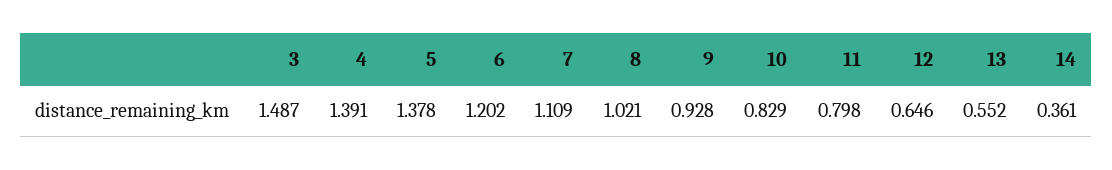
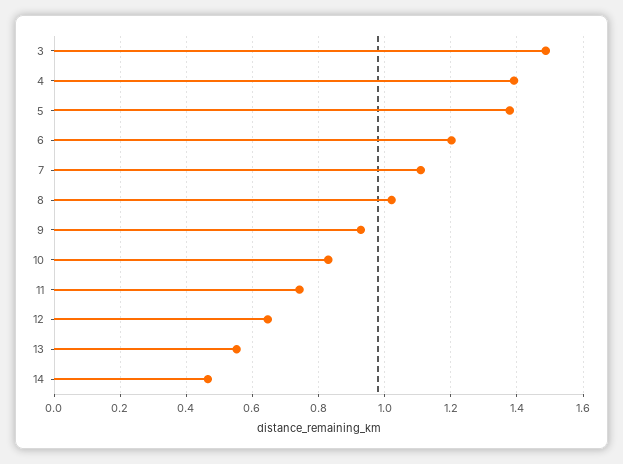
11: 0.798 -> 0.74
14: 0.361 -> 0.46

